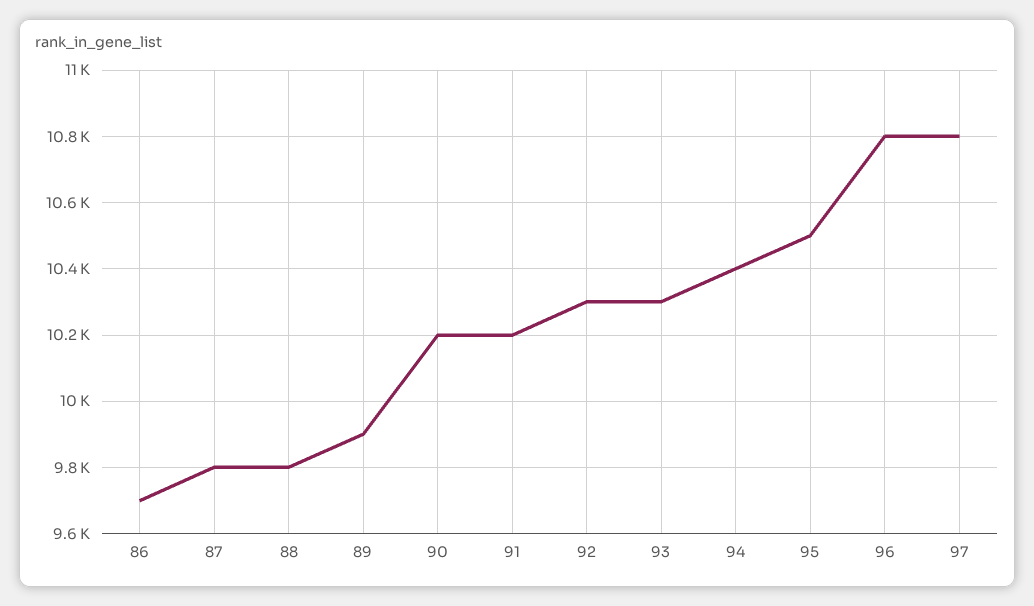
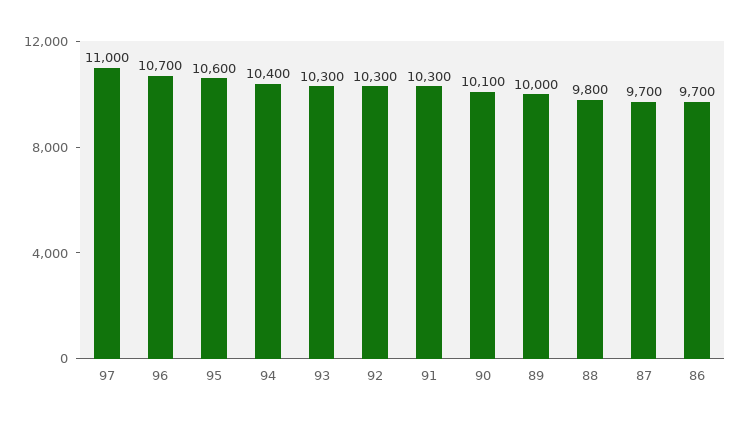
87: 9800 -> 9700
89: 9900 -> 10000
90: 10200 -> 10100
91: 10200 -> 10300
95: 10500 -> 10600
96: 10800 -> 10700
97: 10800 -> 11000

